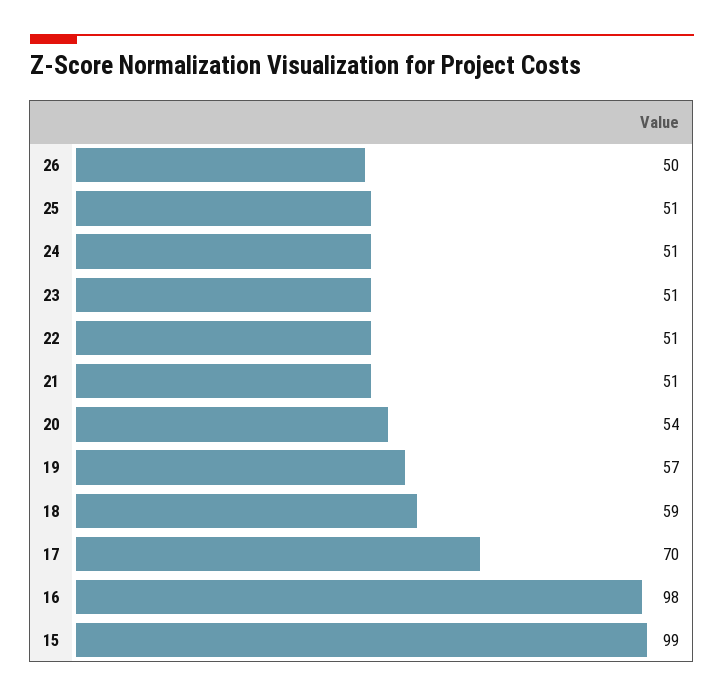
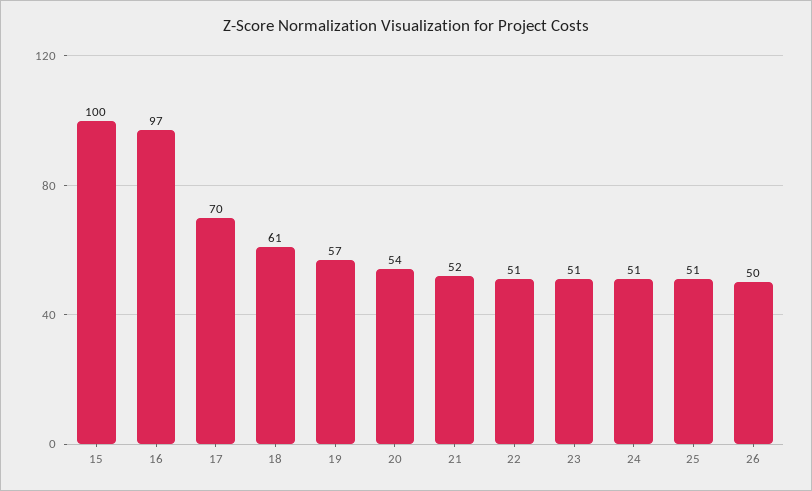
21: 51 -> 52
18: 59 -> 61
16: 98 -> 97
15: 99 -> 100

